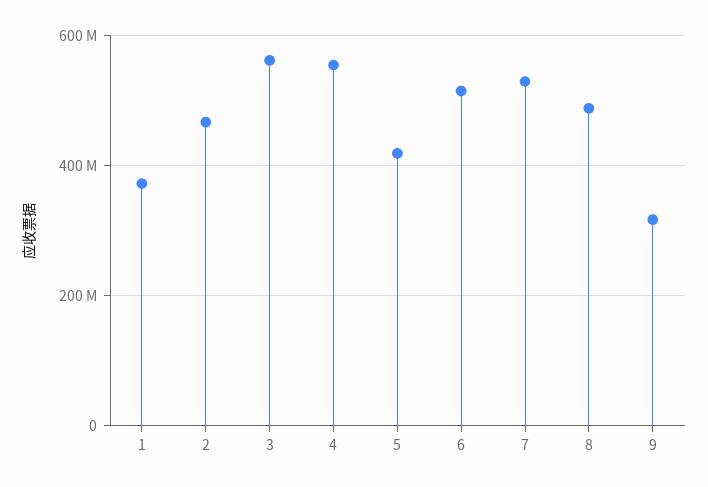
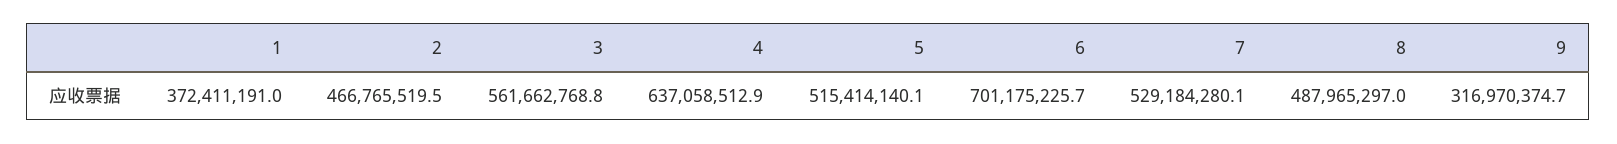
4: 560000000 -> 637058512.9
5: 420000000 -> 515414140.1
6: 520000000 -> 701175225.7

